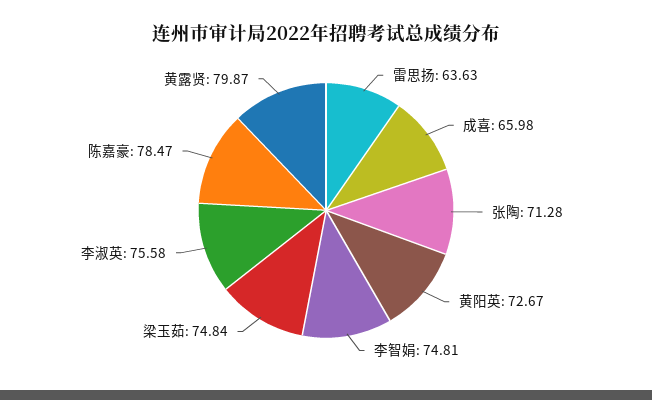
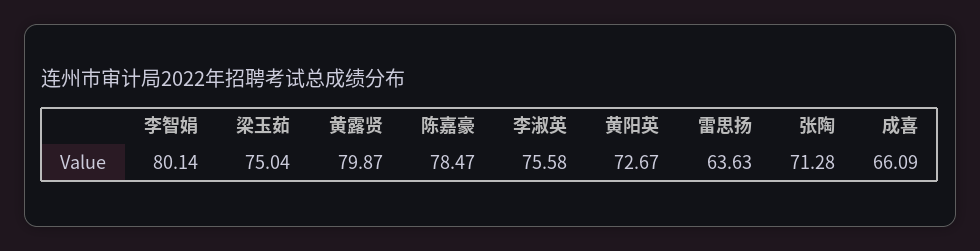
成喜: 65.98 -> 66.09
李智娟: 74.81 -> 80.14
梁玉茹: 74.84 -> 75.04

